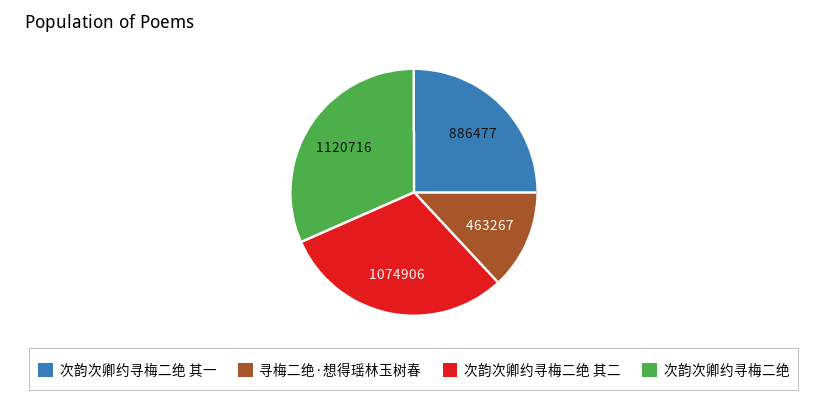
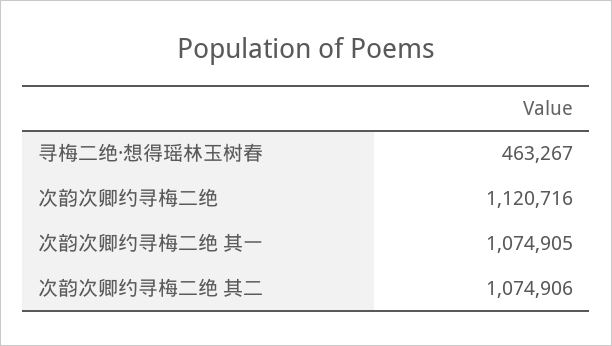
次韵次卿约寻梅二绝 其一: 886477 -> 1074905

